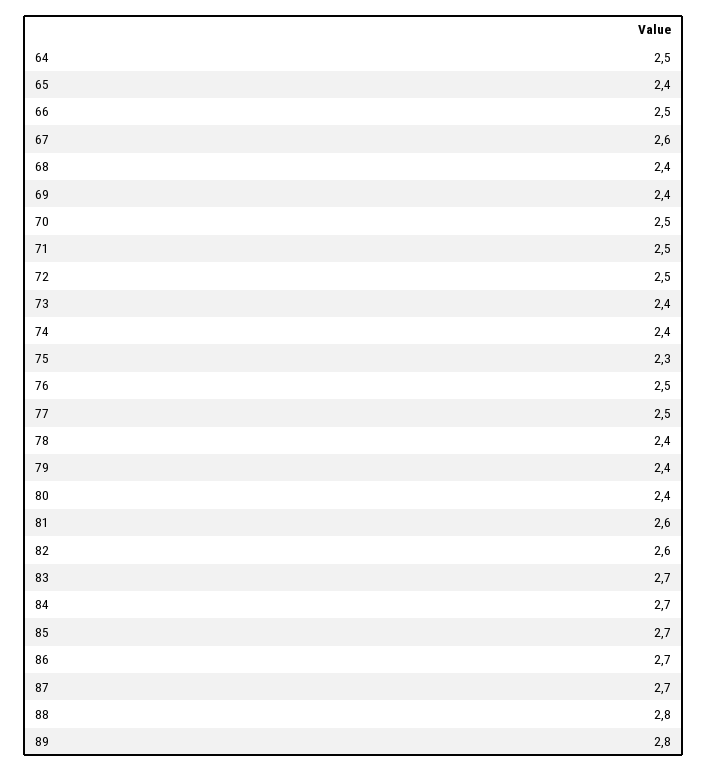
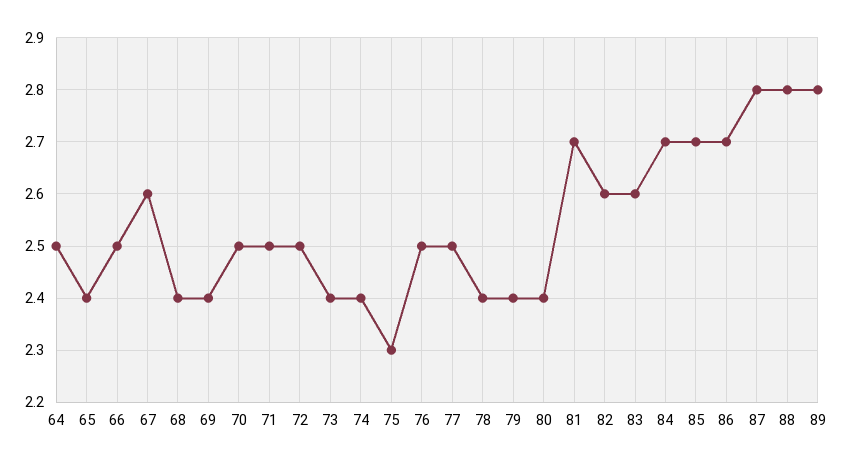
81: 2.6 -> 2.7
83: 2.7 -> 2.6
87: 2.7 -> 2.8

